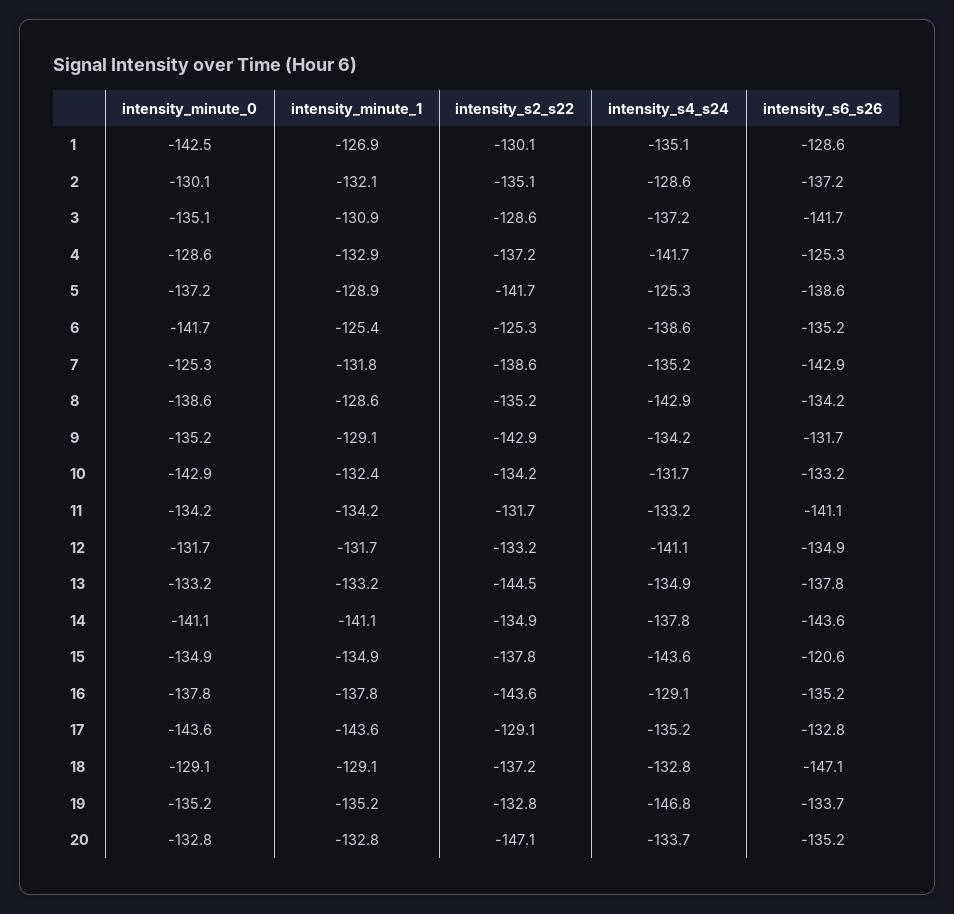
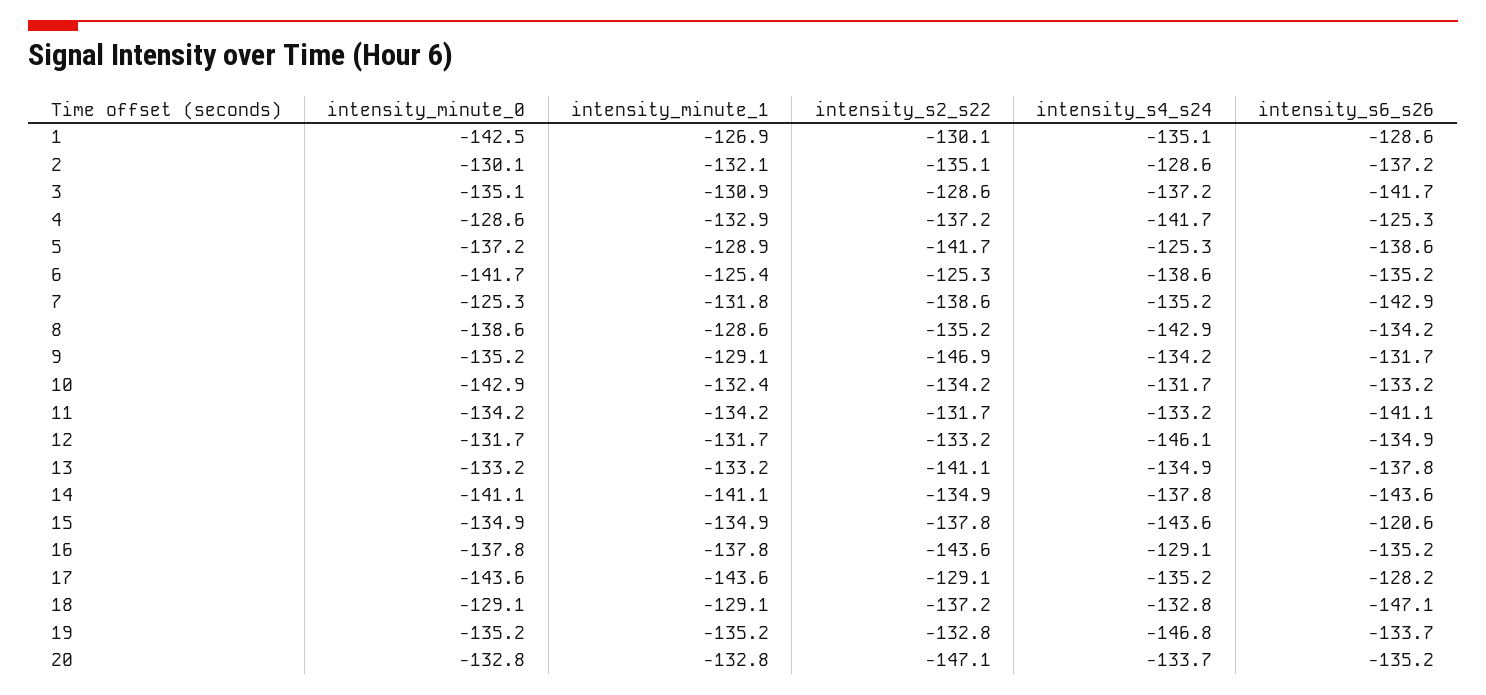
intensity_s2_s22, 9: -142.9 -> -146.9
intensity_s4_s24, 12: -141.1 -> -146.1
intensity_s2_s22, 13: -144.5 -> -141.1
intensity_s6_s26, 17: -132.8 -> -128.2

